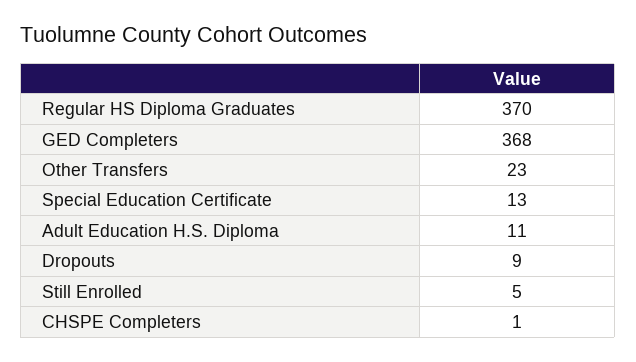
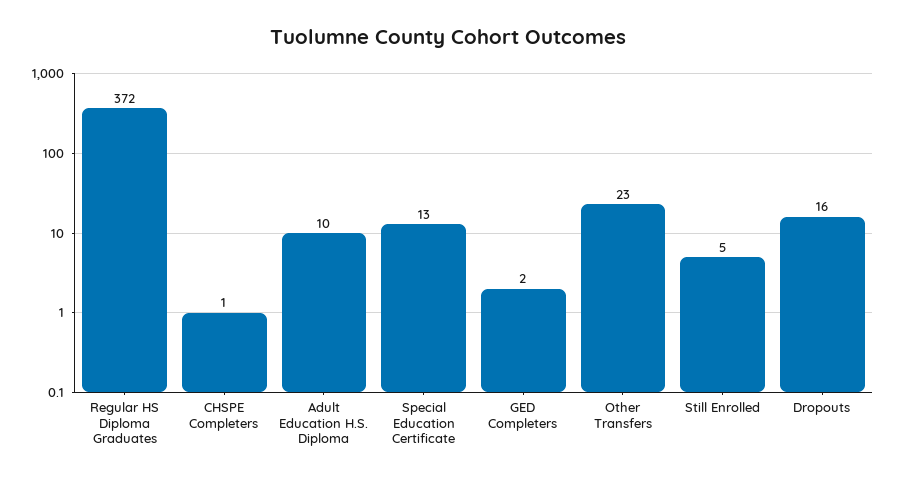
Regular HS Diploma Graduates: 370 -> 372
GED Completers: 368 -> 2
Adult Education H.S. Diploma: 11 -> 10
Dropouts: 9 -> 16

